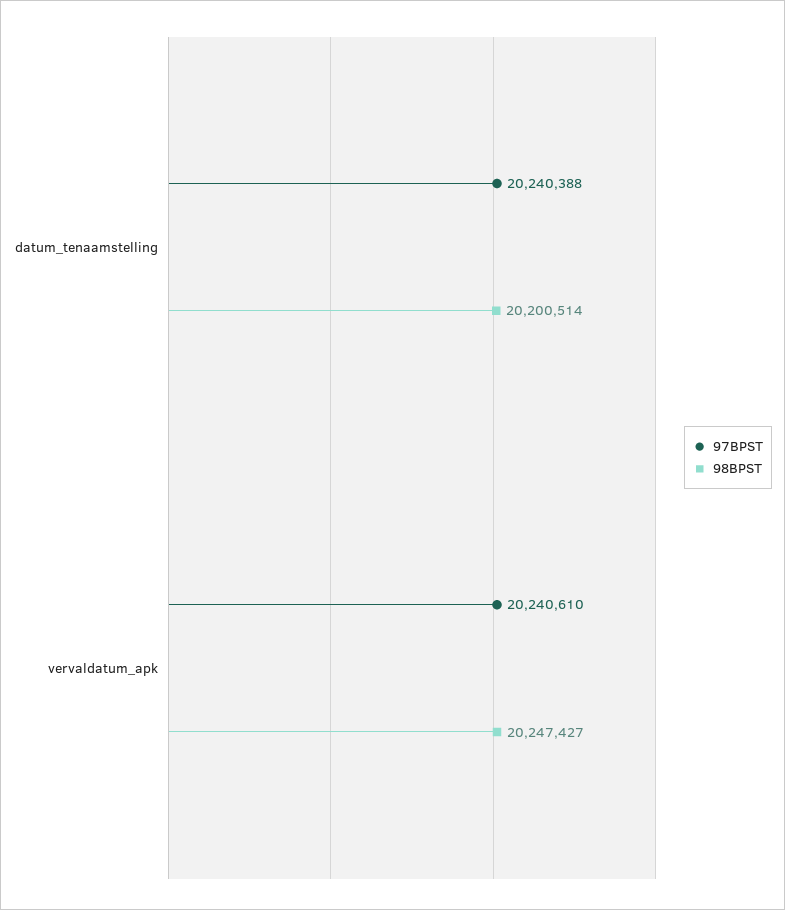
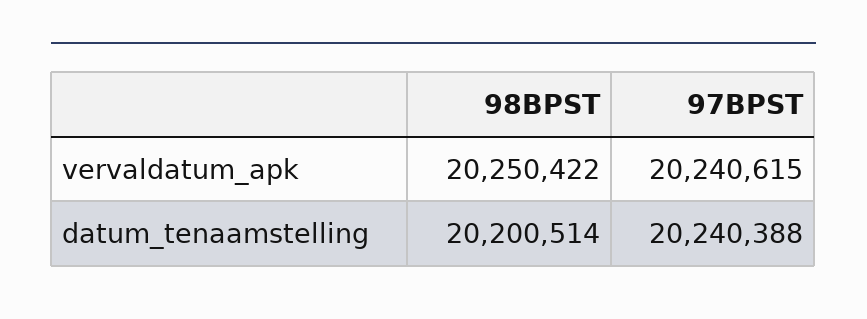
97BPST, vervaldatum_apk: 20240610 -> 20240615
98BPST, vervaldatum_apk: 20247427 -> 20250422

